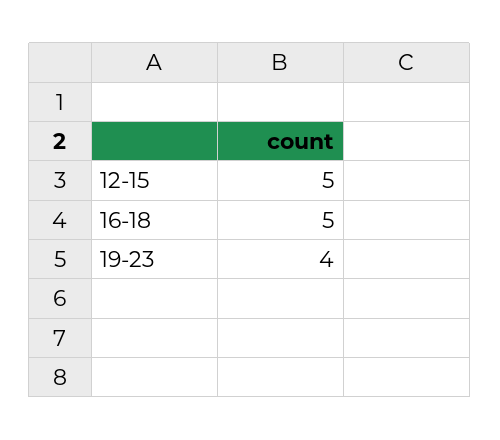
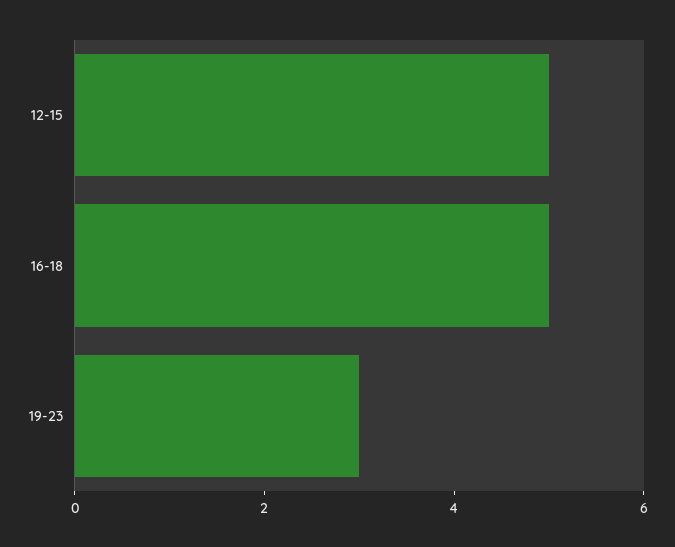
19-23: 4 -> 3

